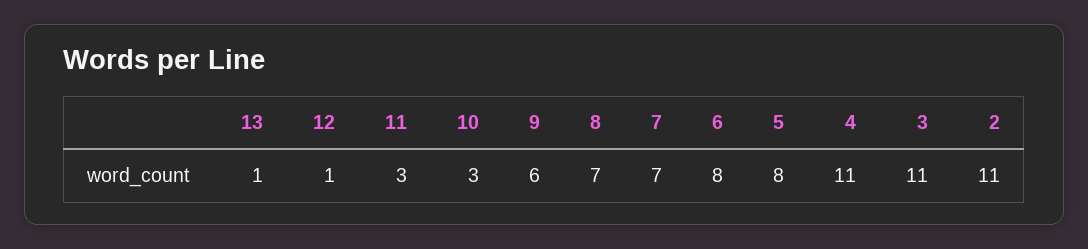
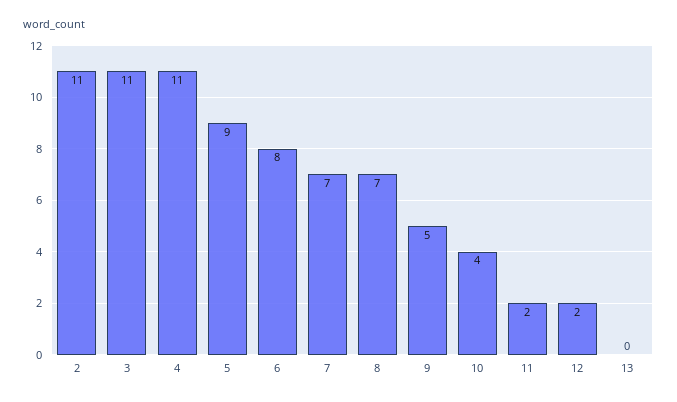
13: 1 -> 0
12: 1 -> 2
11: 3 -> 2
10: 3 -> 4
9: 6 -> 5
5: 8 -> 9

